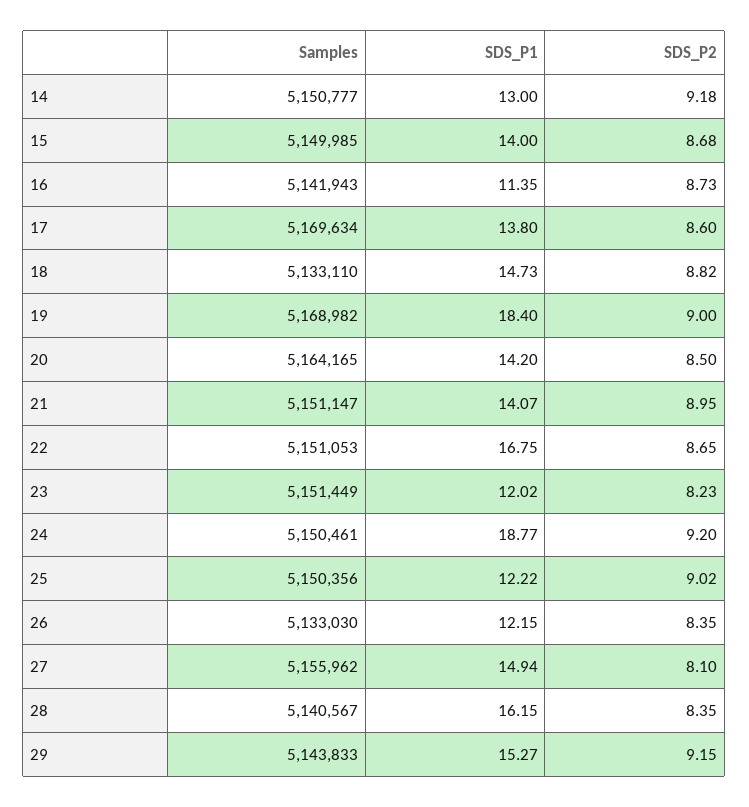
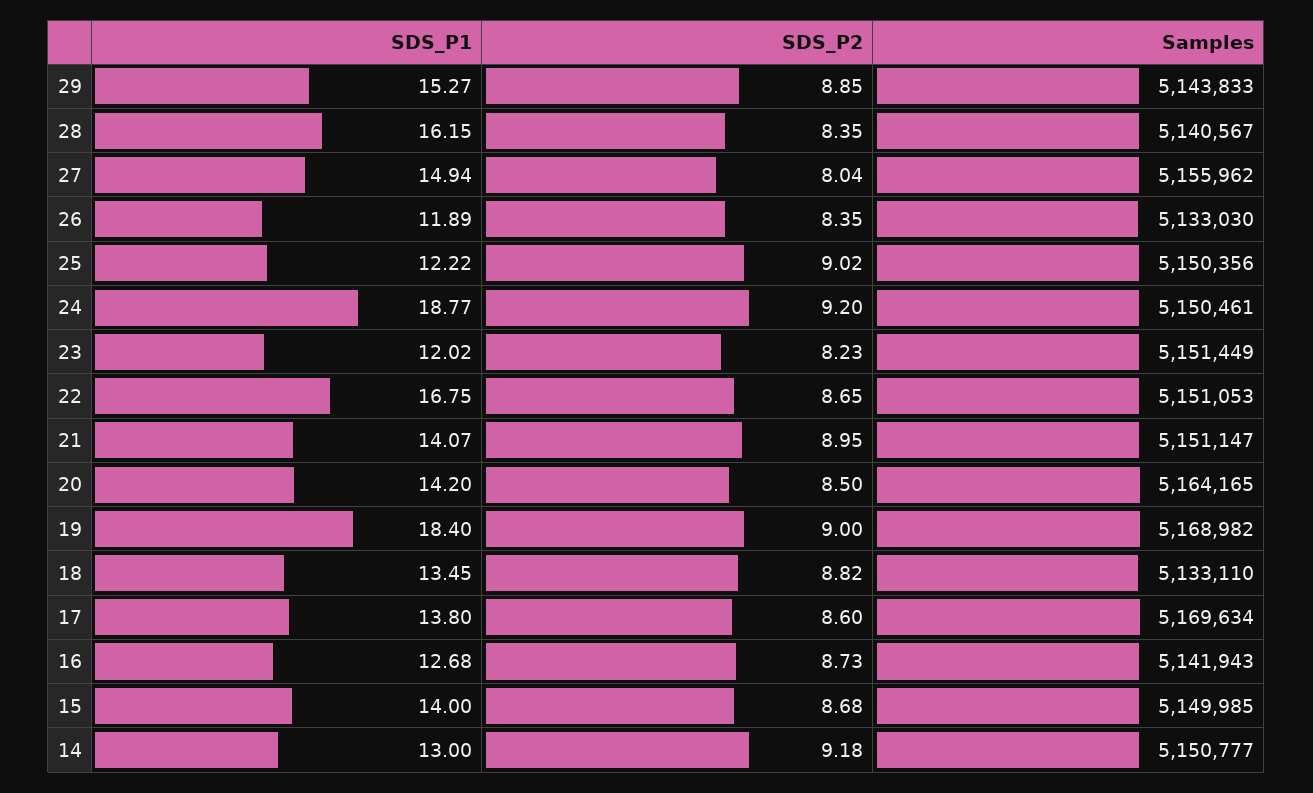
SDS_P1, 16: 11.35 -> 12.68
SDS_P1, 18: 14.73 -> 13.45
SDS_P1, 26: 12.15 -> 11.89
SDS_P2, 27: 8.1 -> 8.04
SDS_P2, 29: 9.15 -> 8.85

